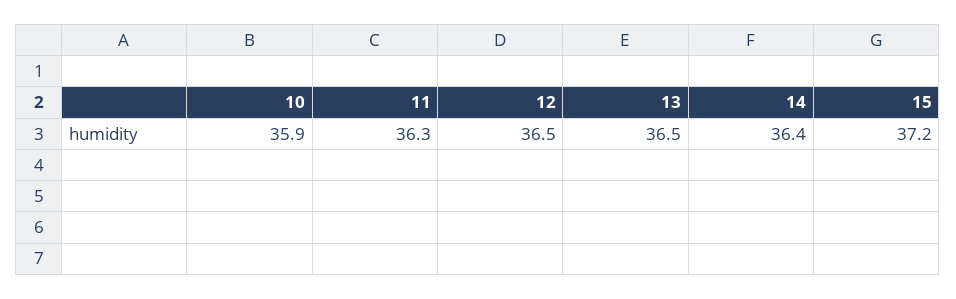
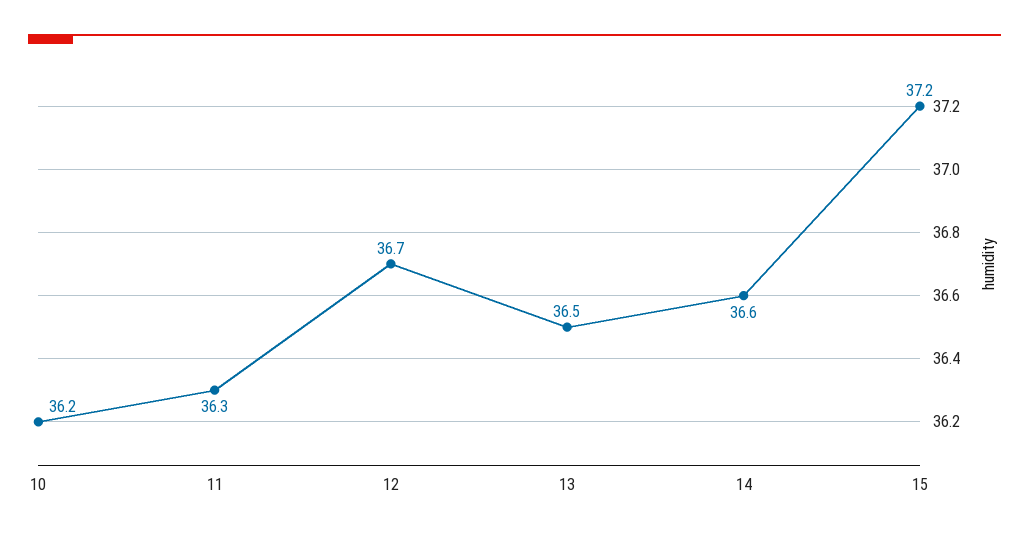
10: 35.9 -> 36.2
12: 36.5 -> 36.7
14: 36.4 -> 36.6

